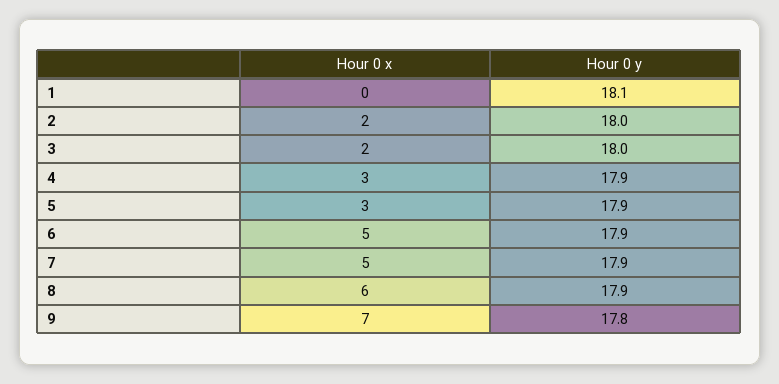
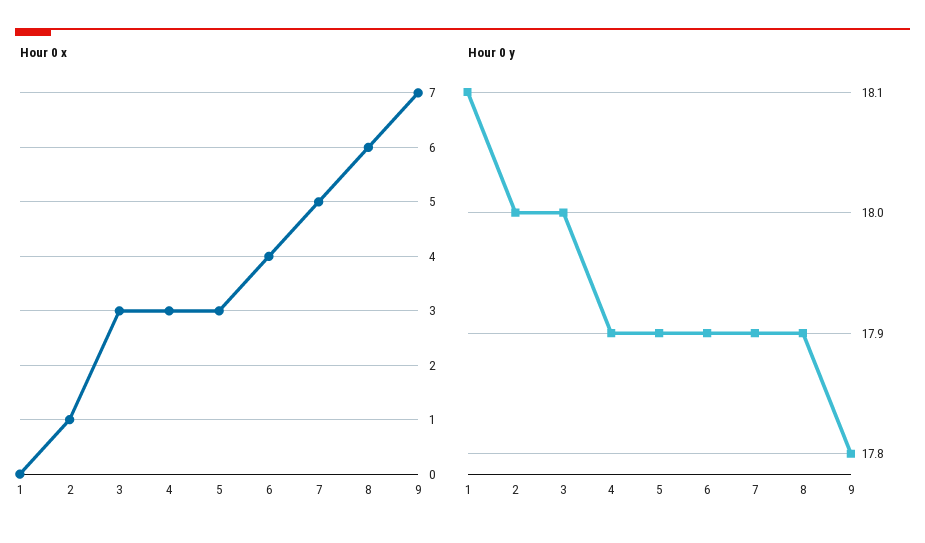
Hour 0 x, 2: 2 -> 1
Hour 0 x, 3: 2 -> 3
Hour 0 x, 6: 5 -> 4

